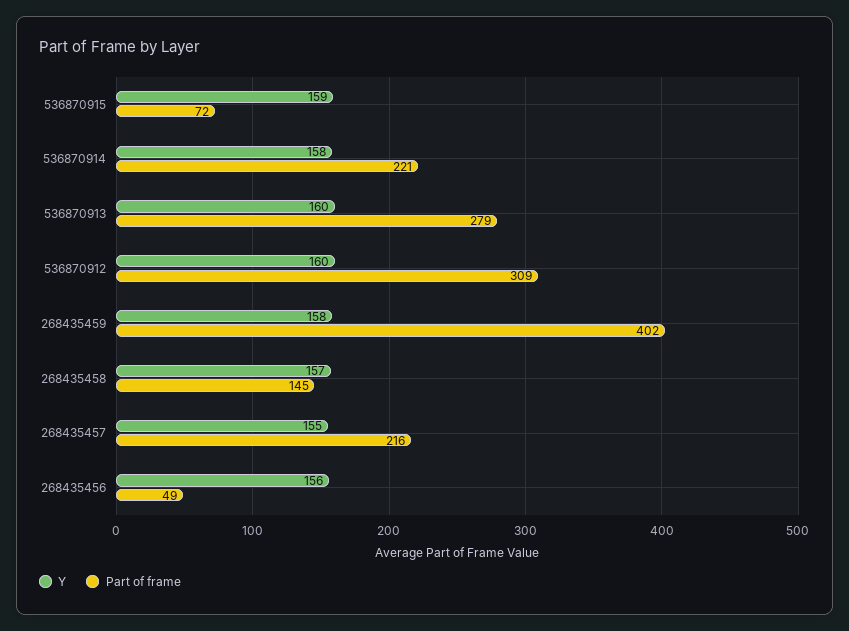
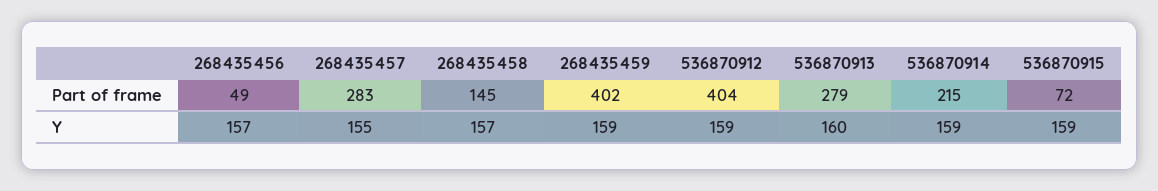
Y, 536870914: 158 -> 159
Part of frame, 536870914: 221 -> 215
Y, 536870912: 160 -> 159
Part of frame, 536870912: 309 -> 404
Y, 268435459: 158 -> 159
Part of frame, 268435457: 216 -> 283
Y, 268435456: 156 -> 157

